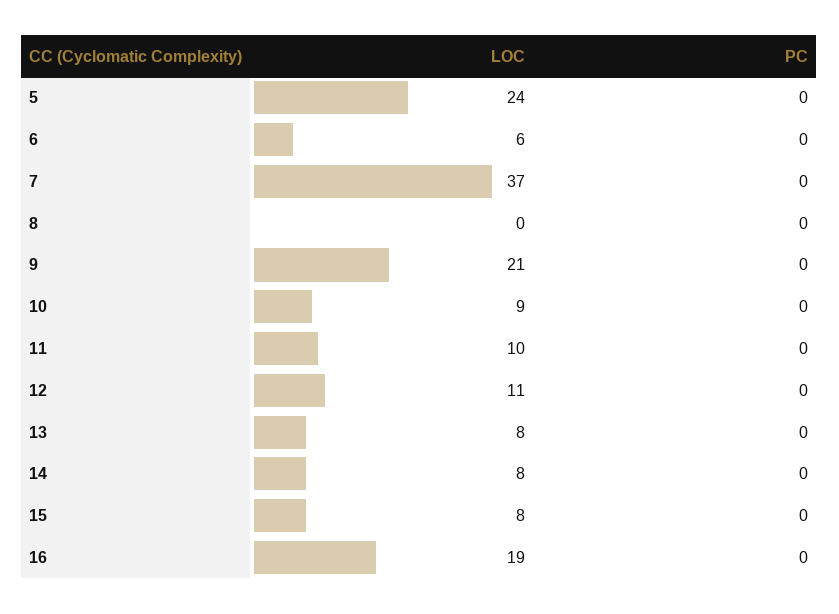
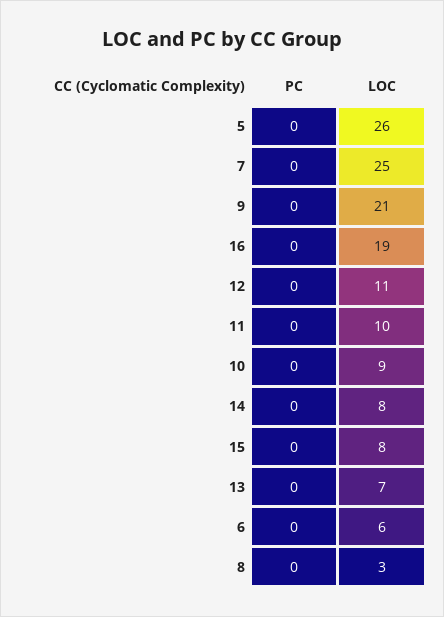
LOC, 5: 24 -> 26
LOC, 7: 37 -> 25
LOC, 8: 0 -> 3
LOC, 13: 8 -> 7

